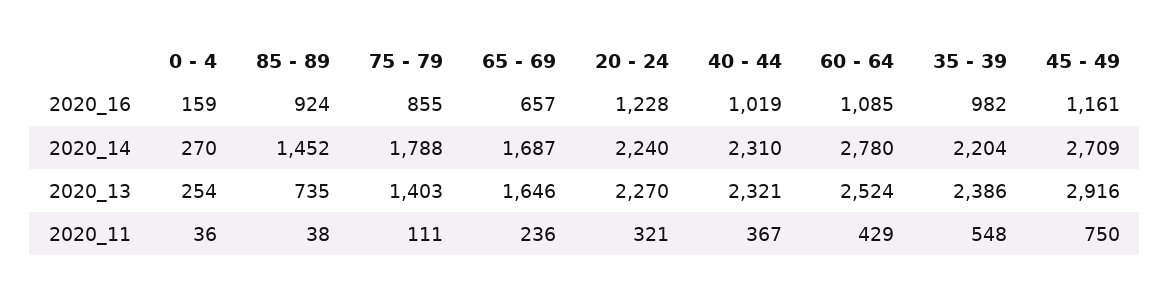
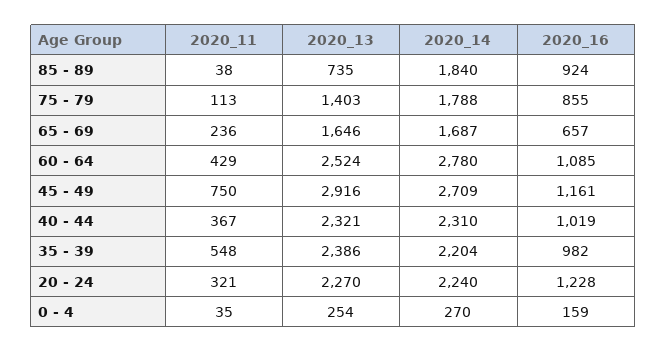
85 - 89, 2020_14: 1452 -> 1840
0 - 4, 2020_11: 36 -> 35
75 - 79, 2020_11: 111 -> 113

